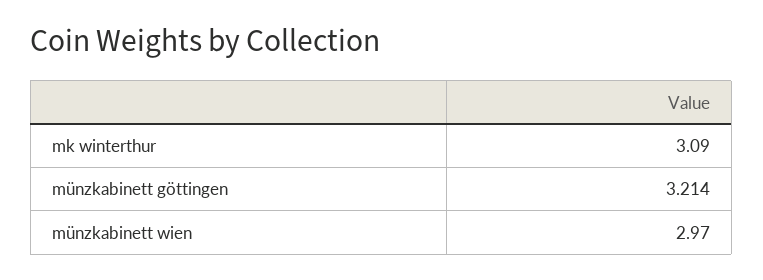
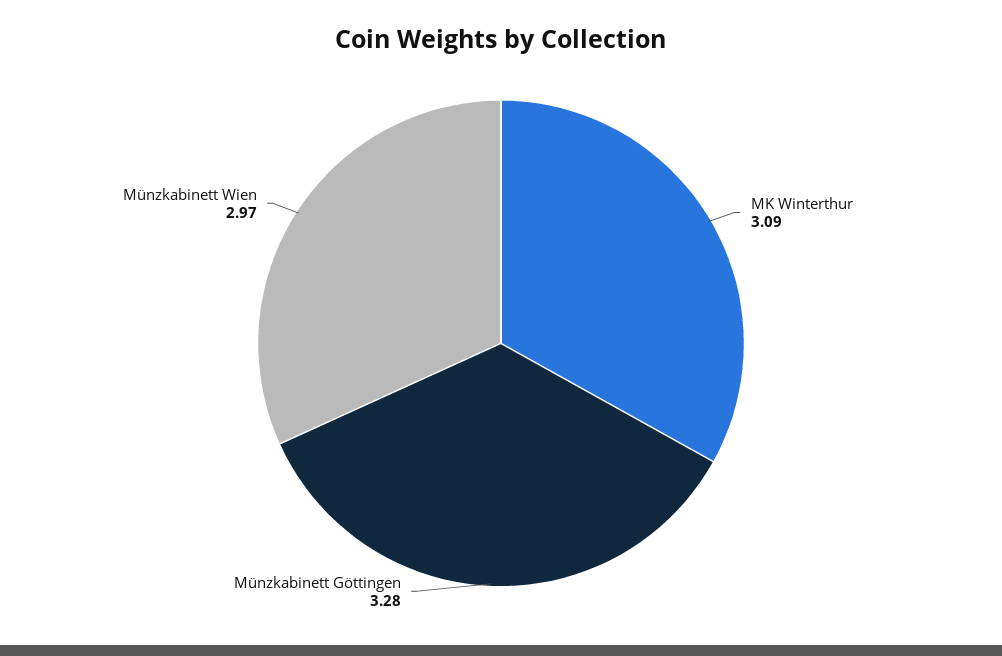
münzkabinett göttingen: 3.214 -> 3.28

